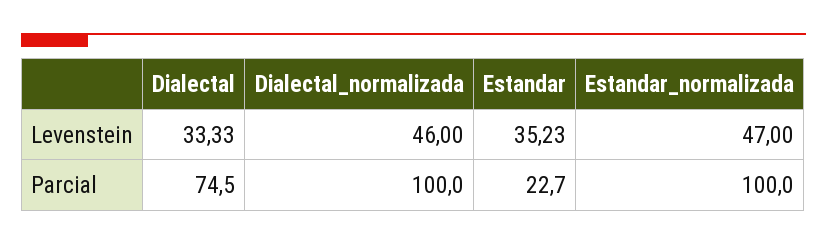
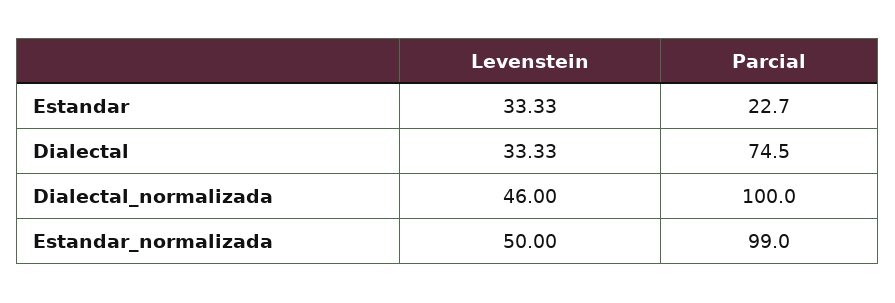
Estandar, Levenstein: 35.23 -> 33.33
Estandar_normalizada, Levenstein: 47 -> 50
Estandar_normalizada, Parcial: 100 -> 99

